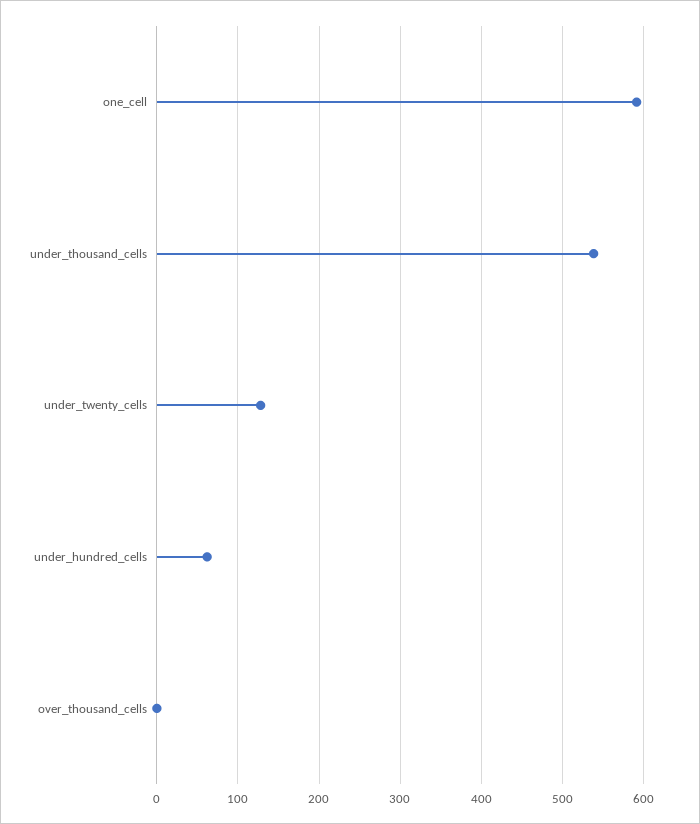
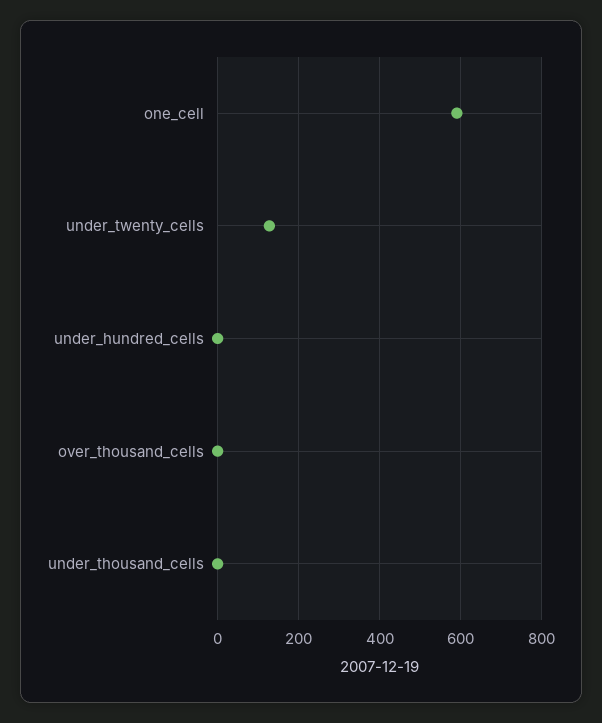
under_thousand_cells: 540 -> 0
under_hundred_cells: 60 -> 0

